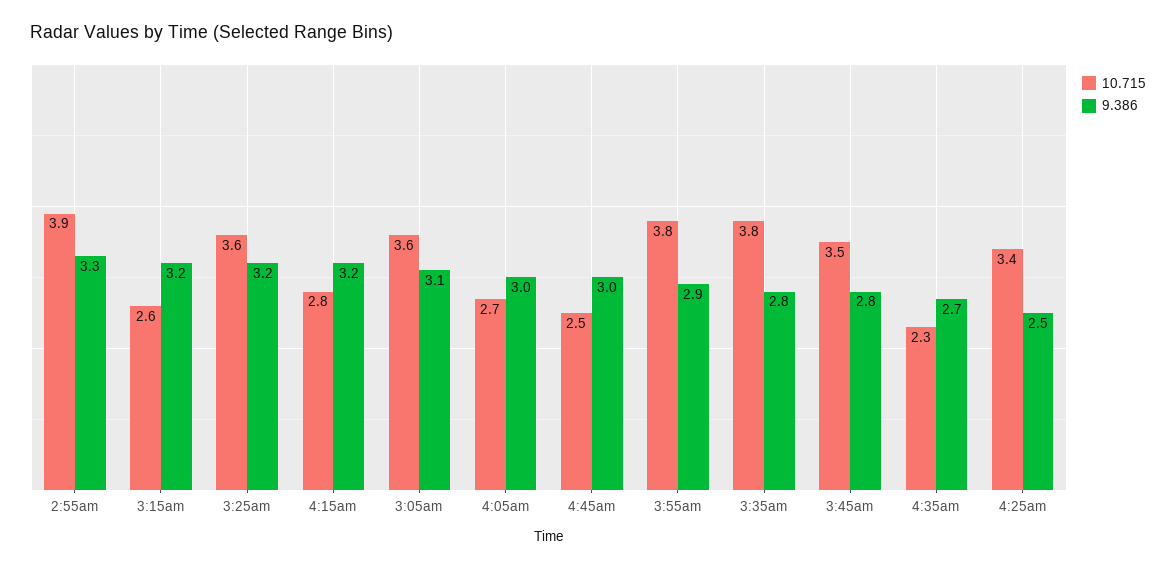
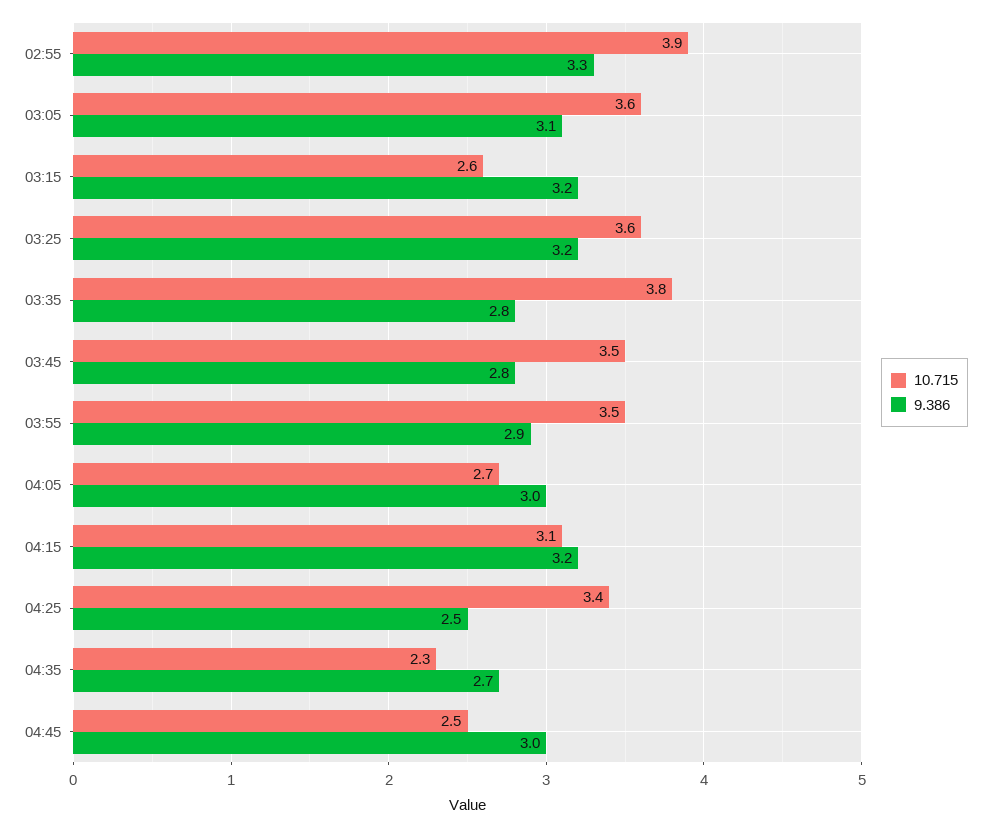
10.715, 4:15am: 2.8 -> 3.1
10.715, 3:55am: 3.8 -> 3.5

